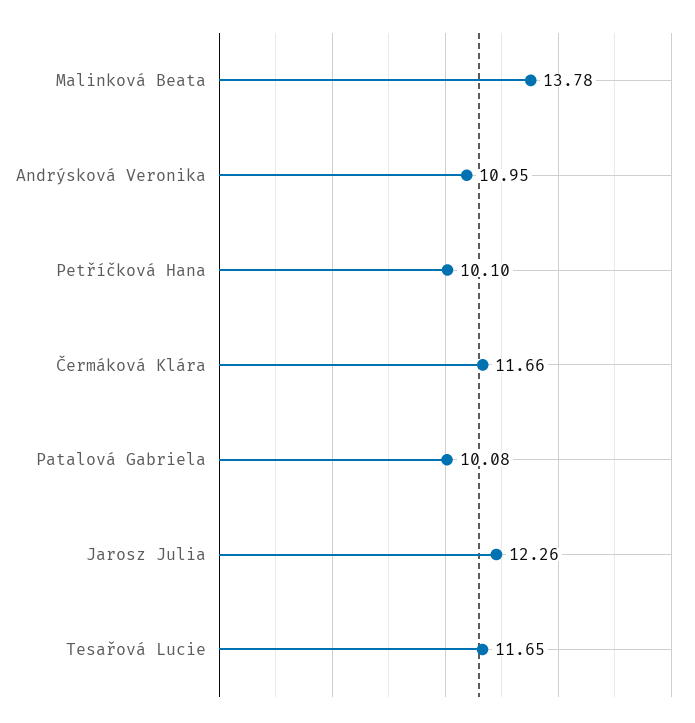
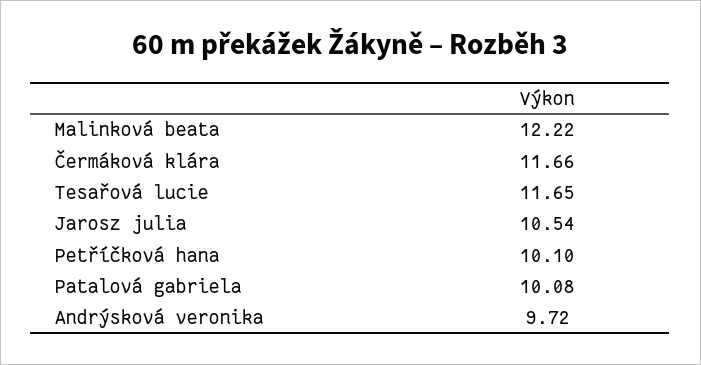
Malinková Beata: 13.78 -> 12.22
Andrýsková Veronika: 10.95 -> 9.72
Jarosz Julia: 12.26 -> 10.54

